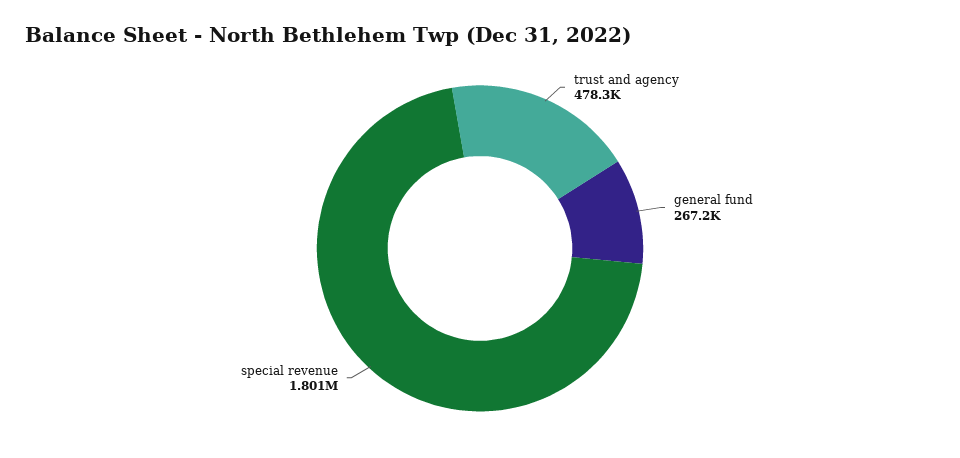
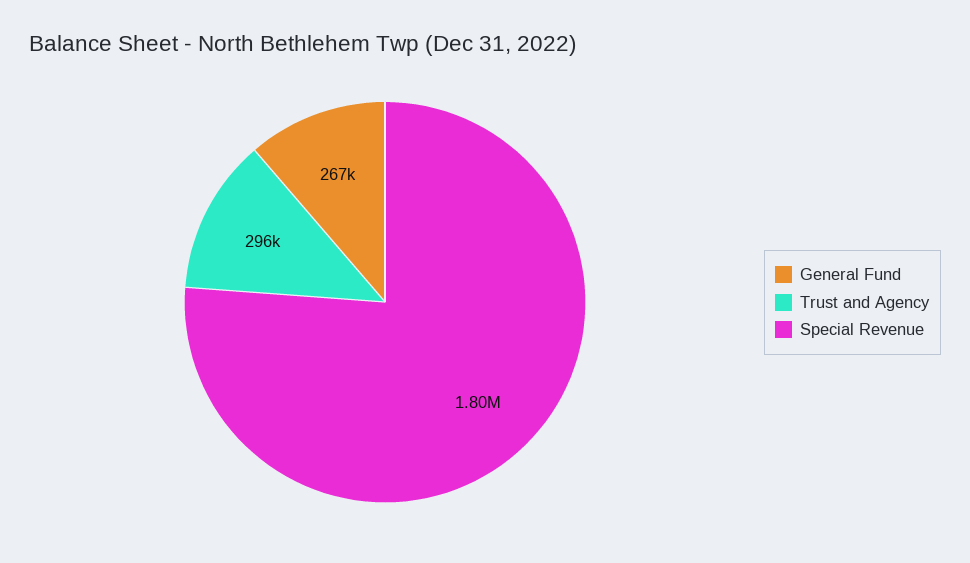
trust and agency: 478300 -> 296000

